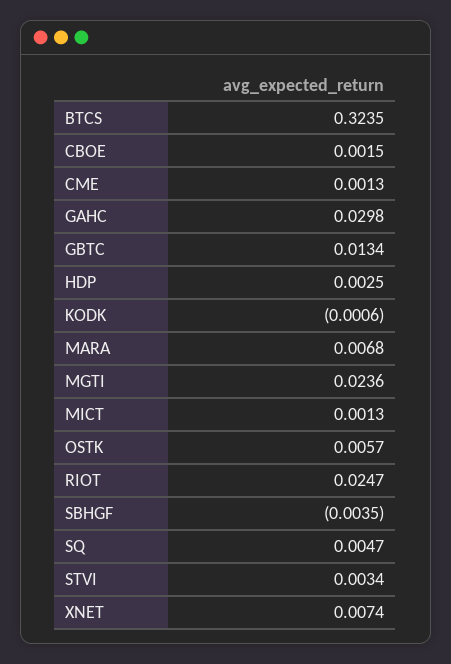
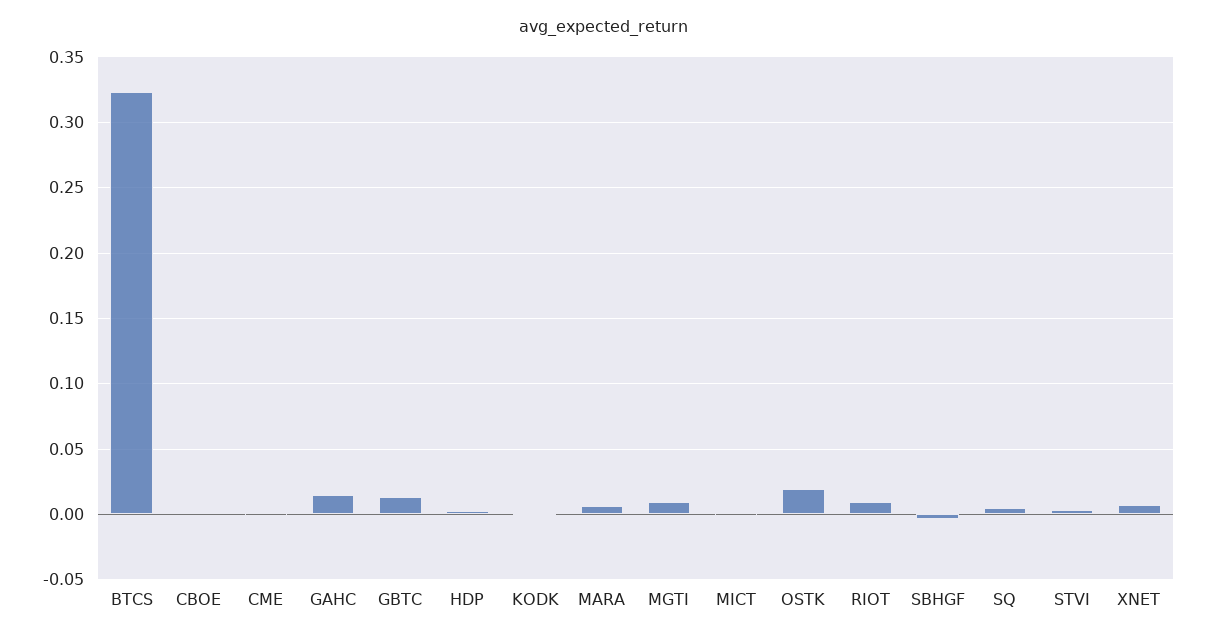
GAHC: 0.0298 -> 0.015
MGTI: 0.0236 -> 0.01
OSTK: 0.0057 -> 0.02
RIOT: 0.0247 -> 0.01

